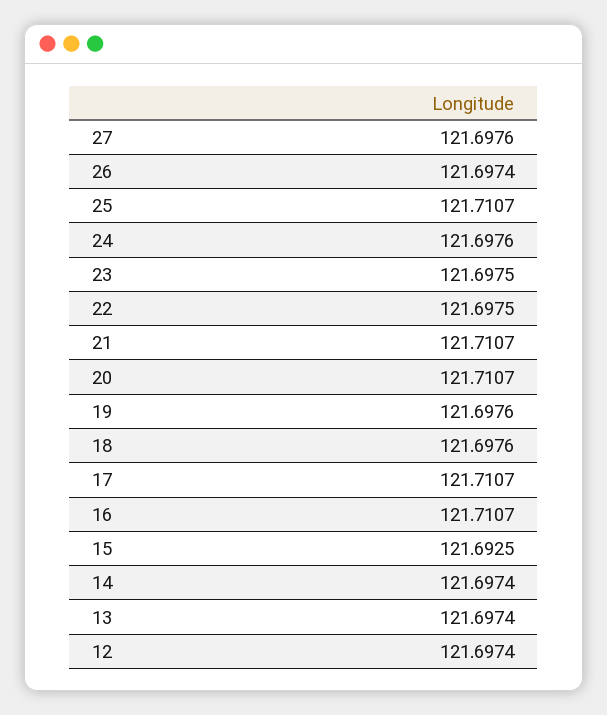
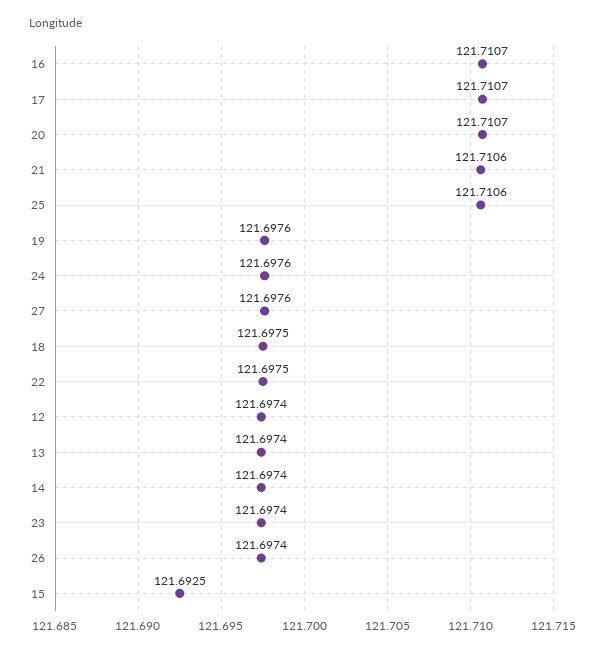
25: 121.7107 -> 121.7106
23: 121.6975 -> 121.6974
21: 121.7107 -> 121.7106
18: 121.6976 -> 121.6975

